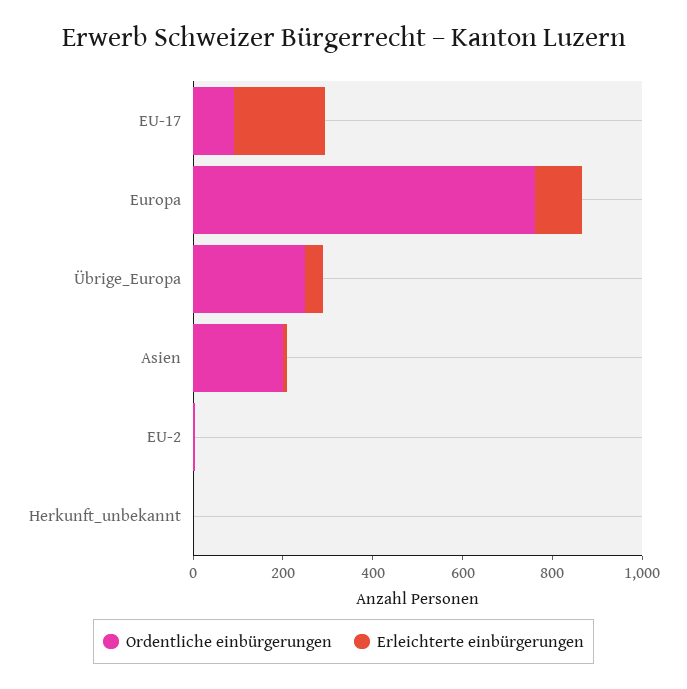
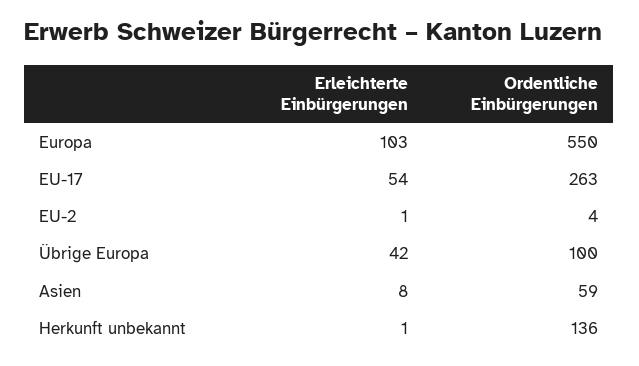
Ordentliche einbürgerungen, EU-17: 100 -> 263
Erleichterte einbürgerungen, EU-17: 200 -> 54
Ordentliche einbürgerungen, Europa: 750 -> 550
Ordentliche einbürgerungen, Übrige_Europa: 250 -> 100
Ordentliche einbürgerungen, Asien: 200 -> 59
Ordentliche einbürgerungen, Herkunft_unbekannt: 0 -> 136

